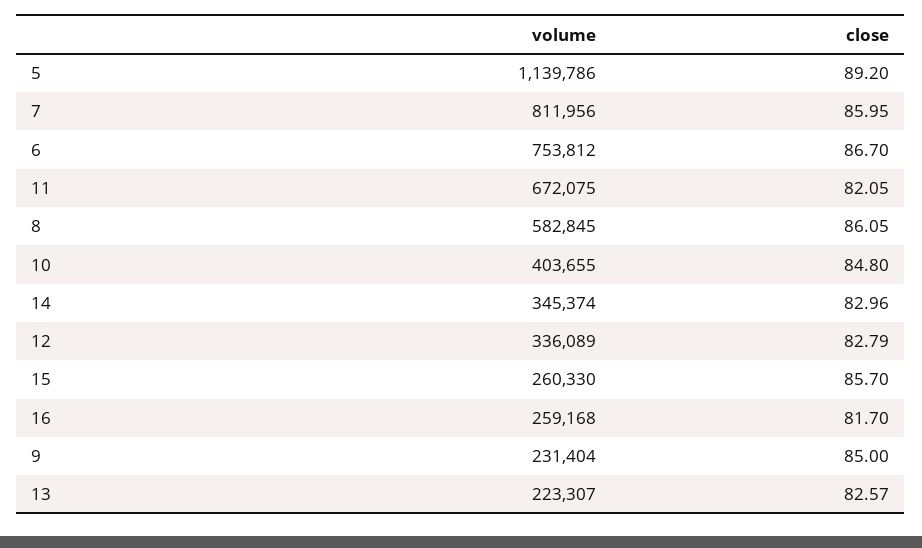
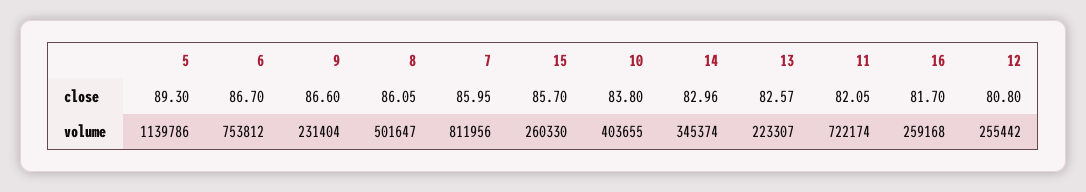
close, 5: 89.2 -> 89.3
volume, 11: 672075 -> 722174
volume, 8: 582845 -> 501647
close, 10: 84.8 -> 83.8
volume, 12: 336089 -> 255442
close, 12: 82.79 -> 80.8
close, 9: 85 -> 86.6

